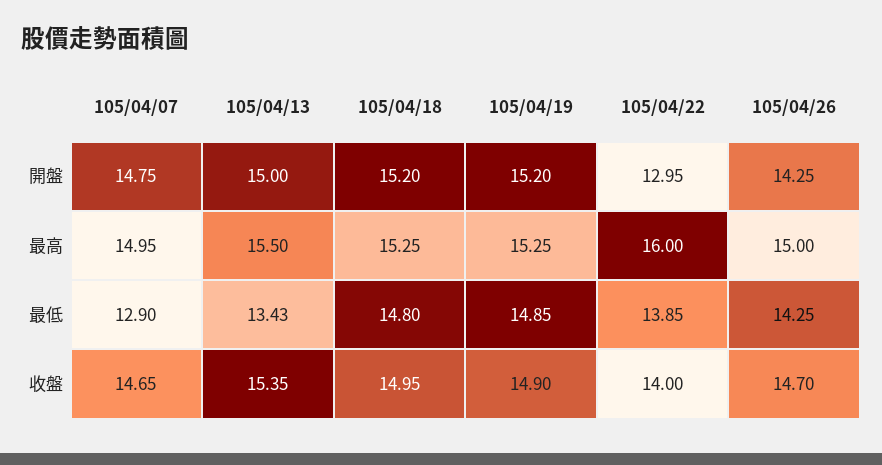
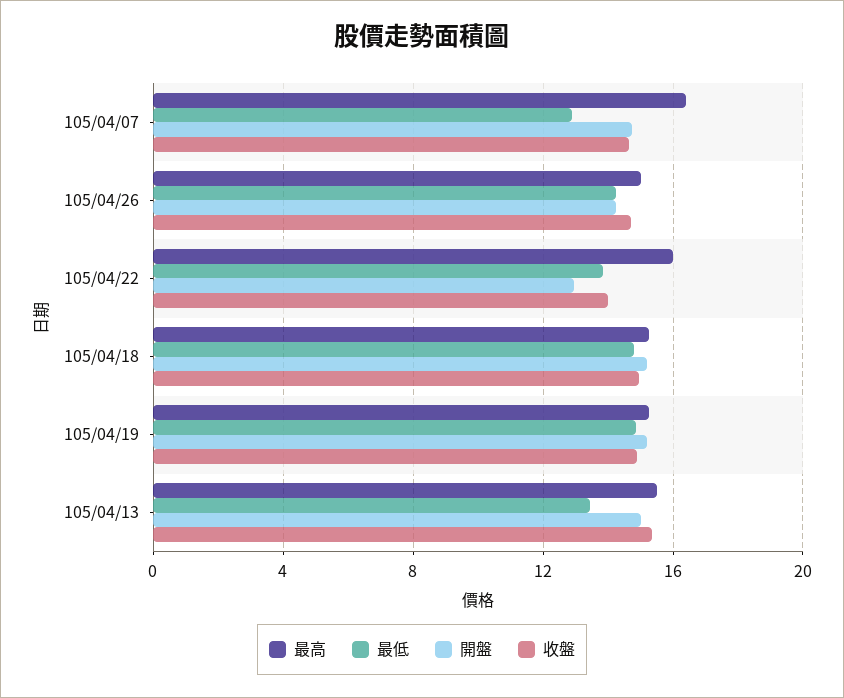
最高, 105/04/07: 14.95 -> 16.5

